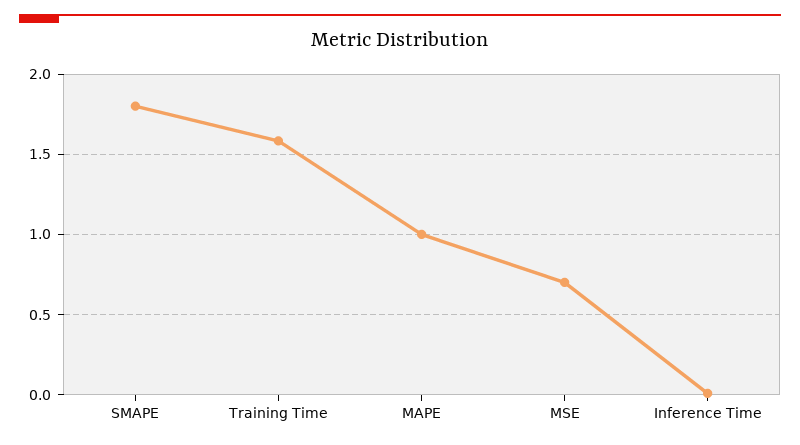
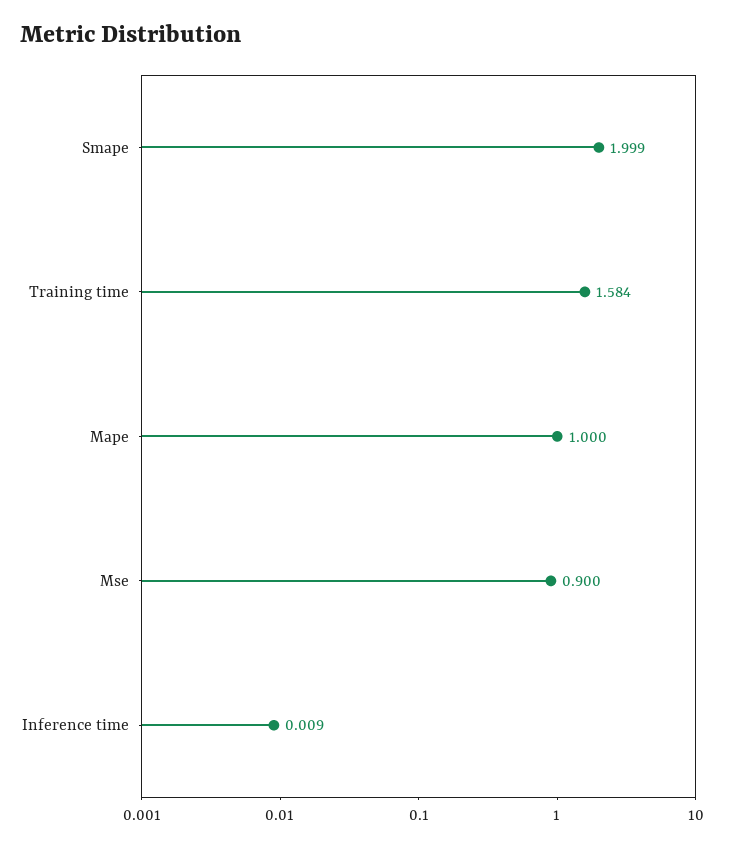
SMAPE: 1.8 -> 1.999
MSE: 0.7 -> 0.9

